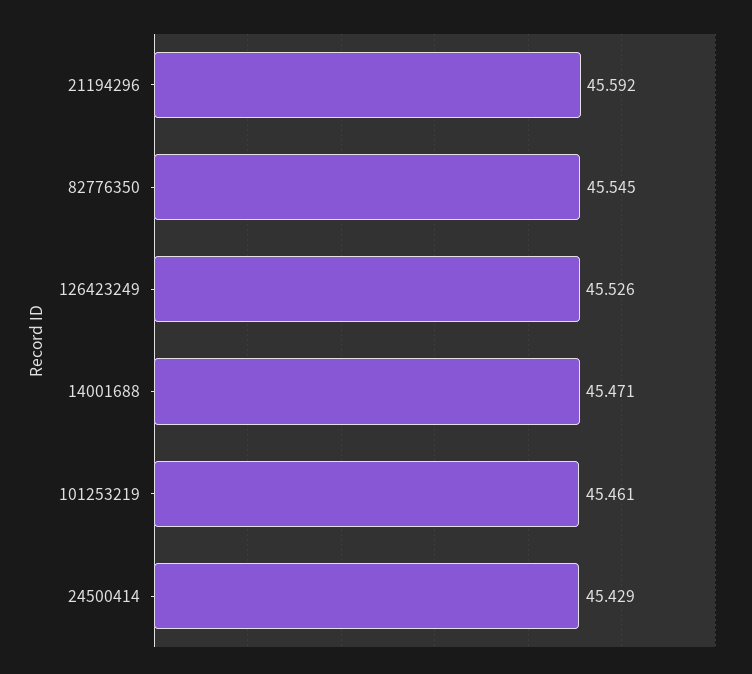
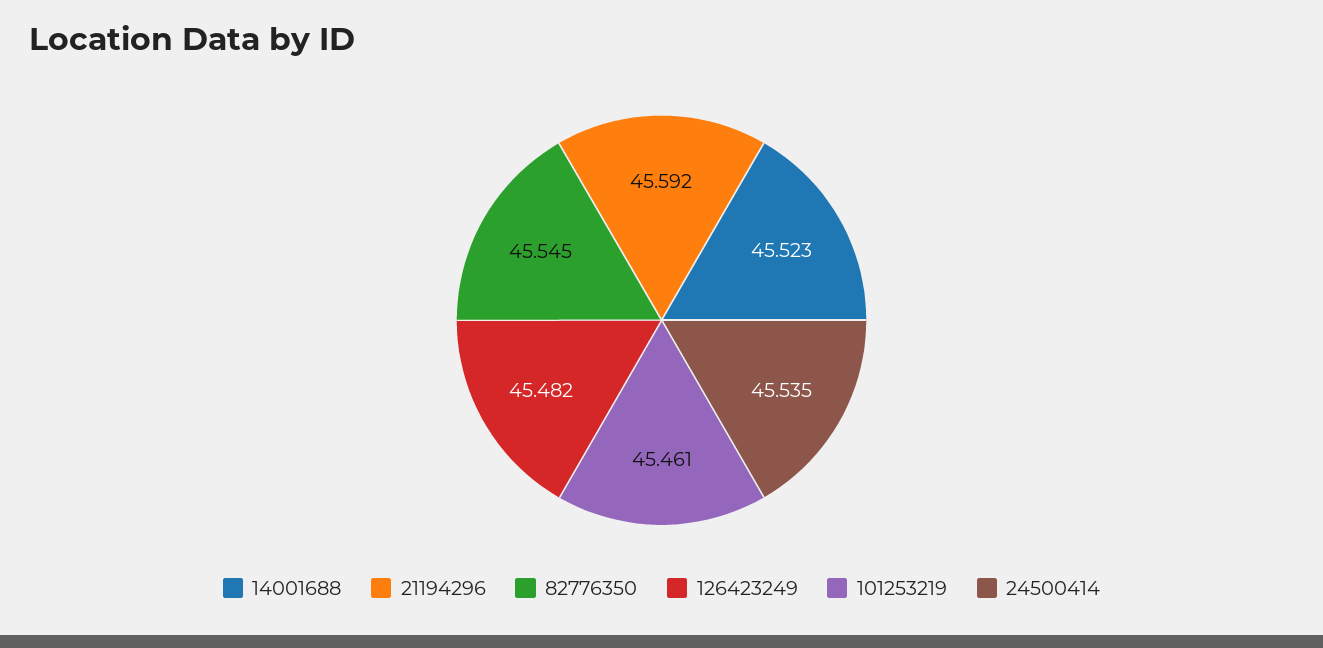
126423249: 45.526 -> 45.482
14001688: 45.471 -> 45.523
24500414: 45.429 -> 45.535

